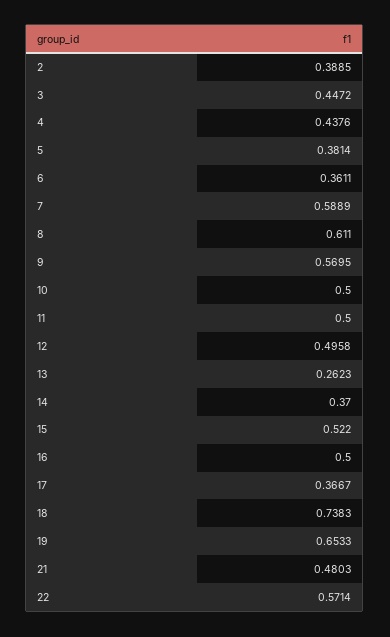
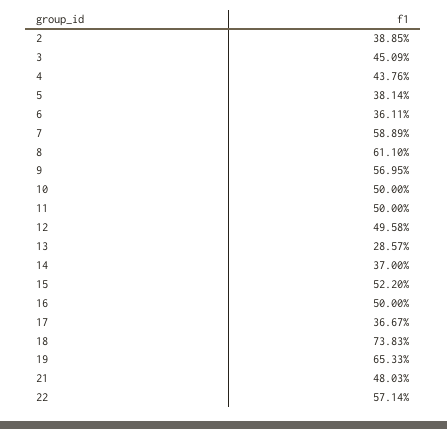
3: 0.4472 -> 0.4509
13: 0.2623 -> 0.2857

